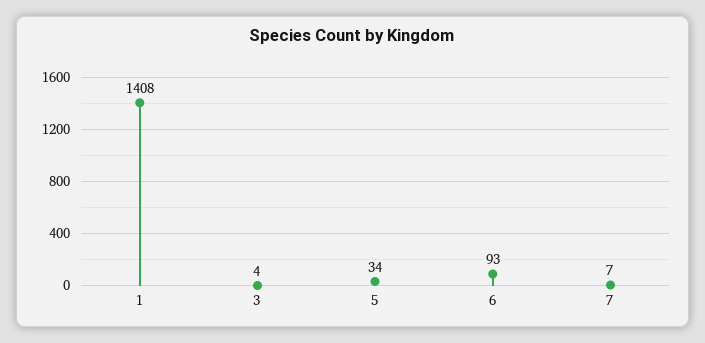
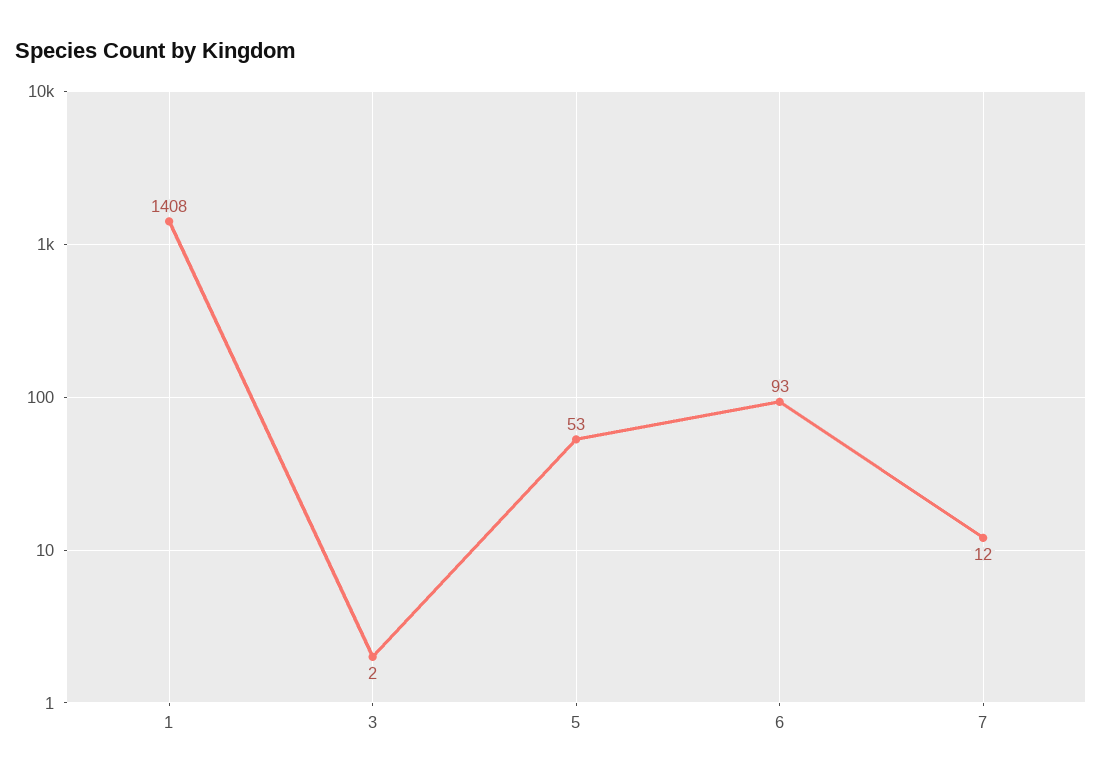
3: 4 -> 2
5: 34 -> 53
7: 7 -> 12

